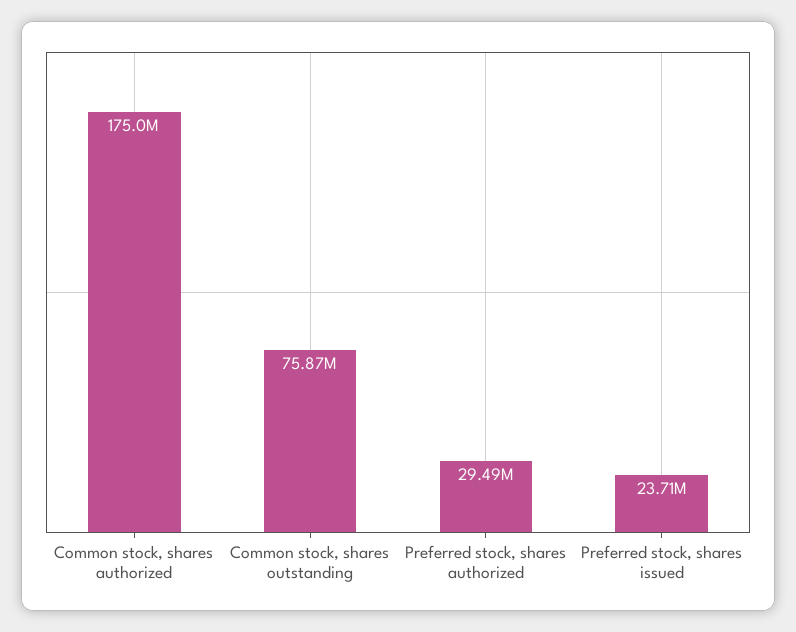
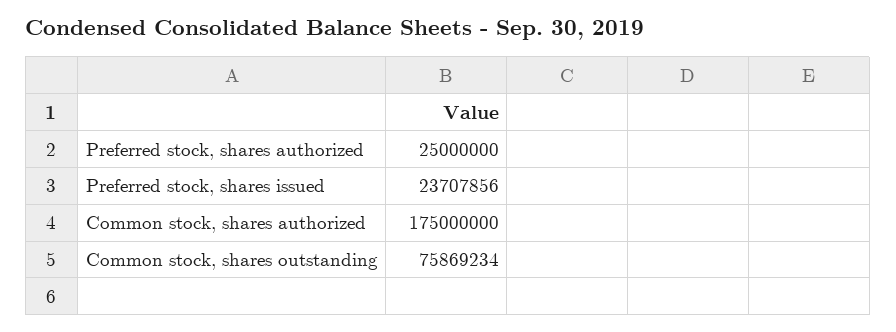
Preferred stock, shares authorized: 29490000 -> 25000000

